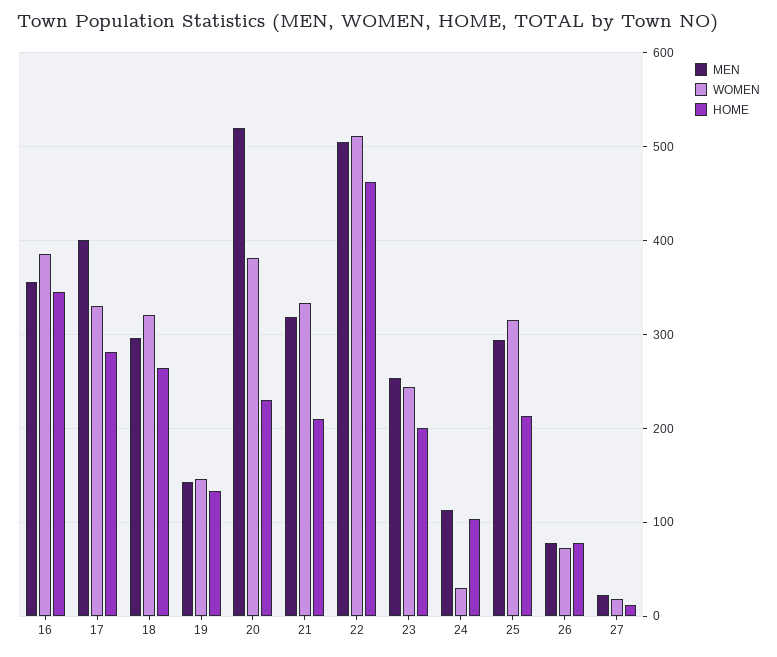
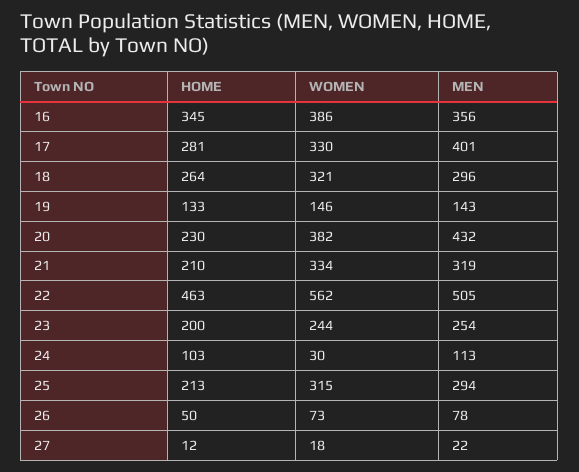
MEN, 20: 520 -> 432
WOMEN, 22: 510 -> 562
HOME, 26: 80 -> 50

